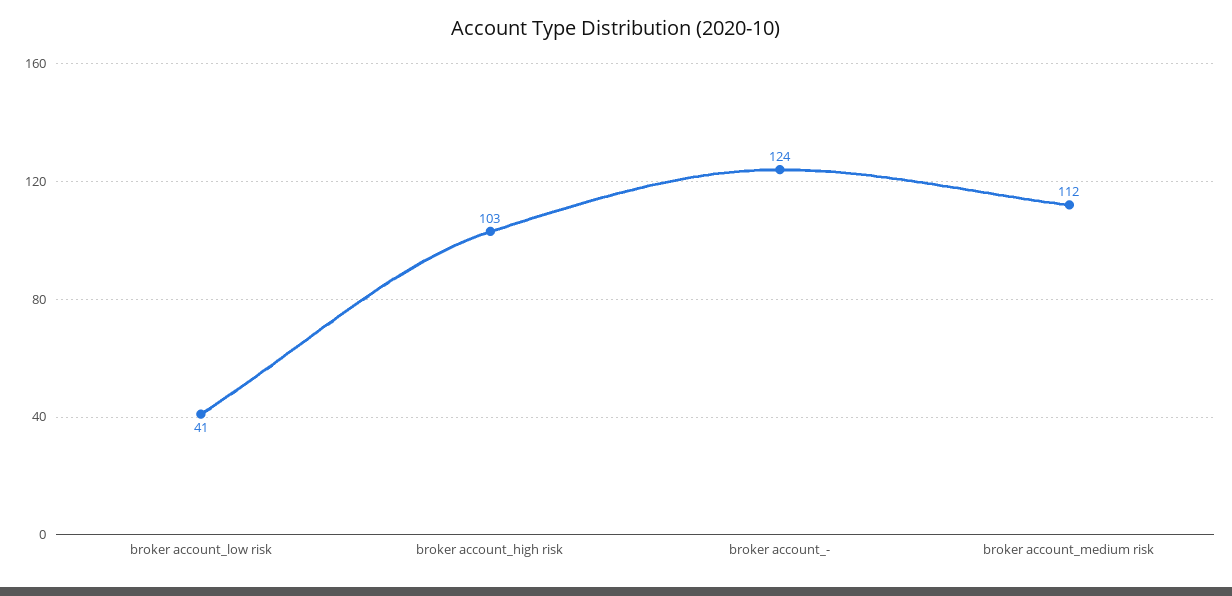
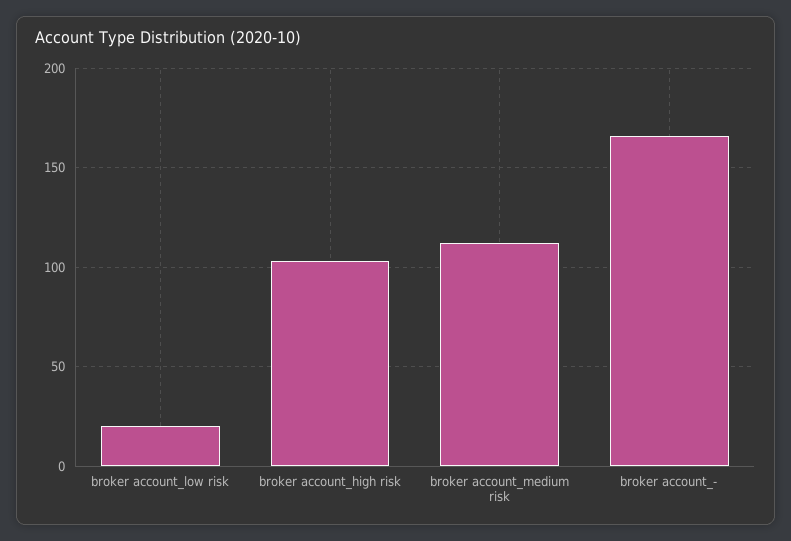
broker account_low risk: 41 -> 20
broker account_-: 124 -> 165

